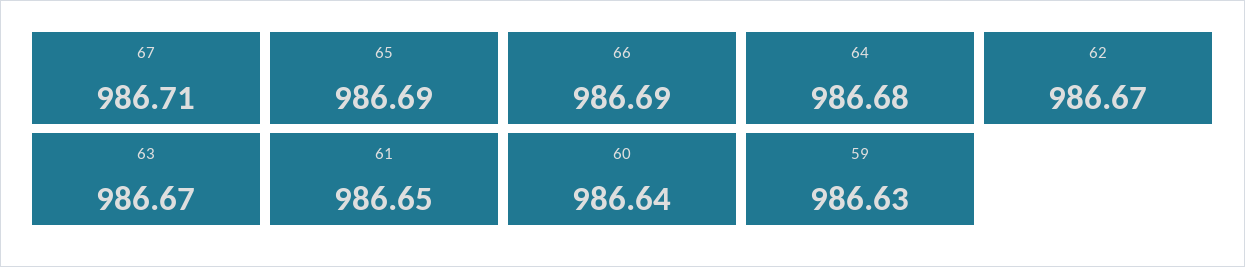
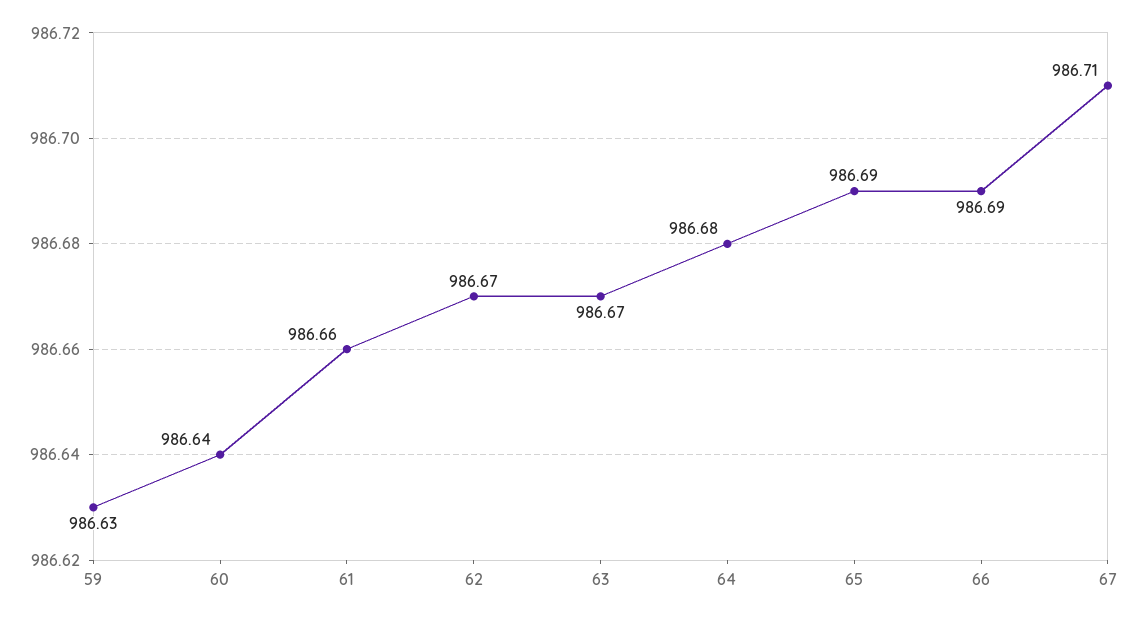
61: 986.65 -> 986.66

